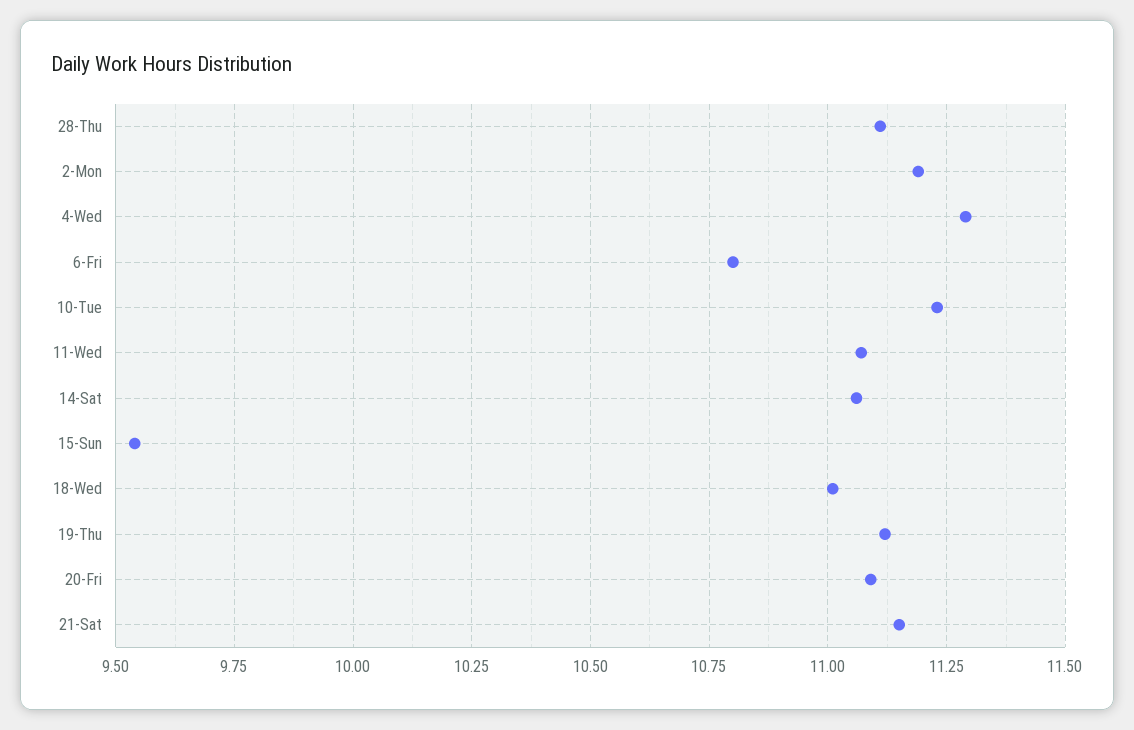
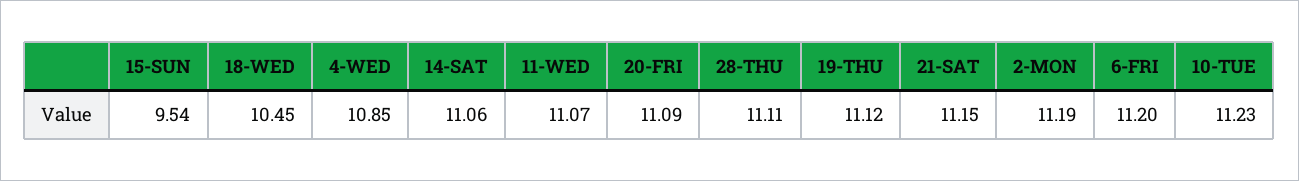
4-Wed: 11.3 -> 10.85
6-Fri: 10.8 -> 11.2
18-Wed: 11 -> 10.45

